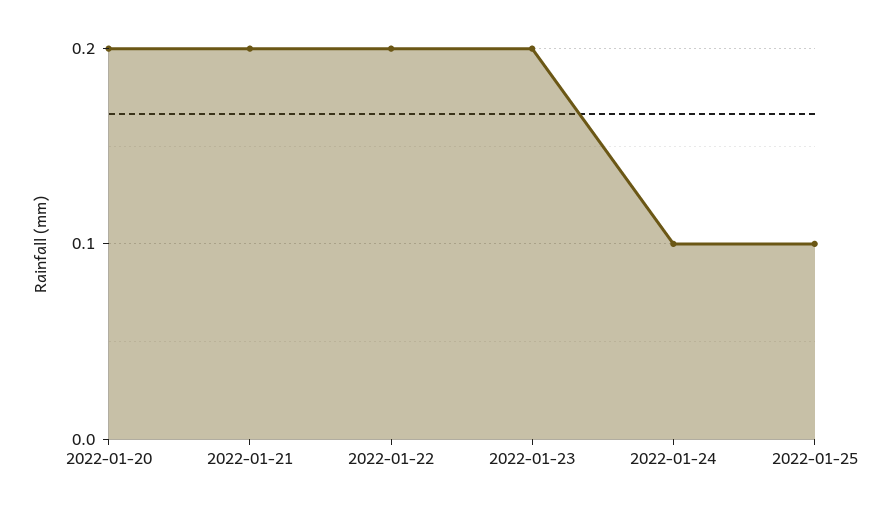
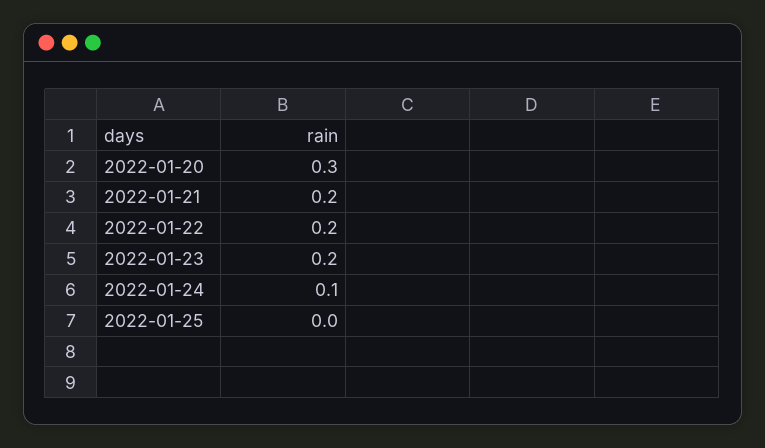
2022-01-20: 0.2 -> 0.3
2022-01-25: 0.1 -> 0

